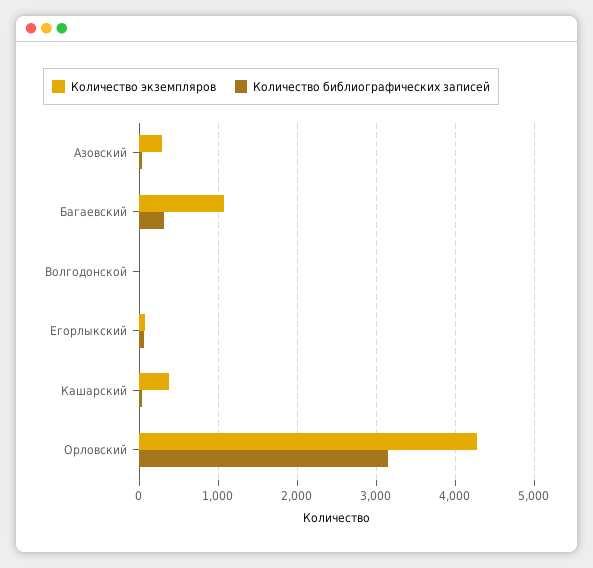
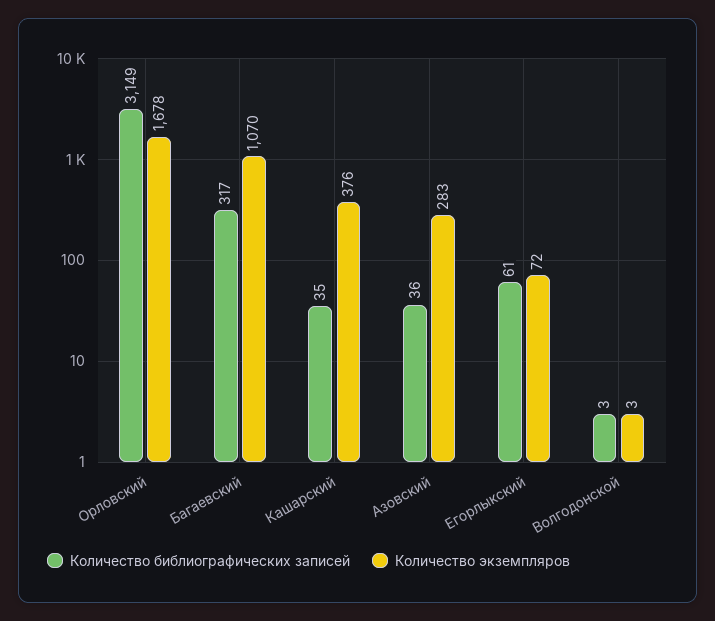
Количество экземпляров, Орловский: 4300 -> 1678

